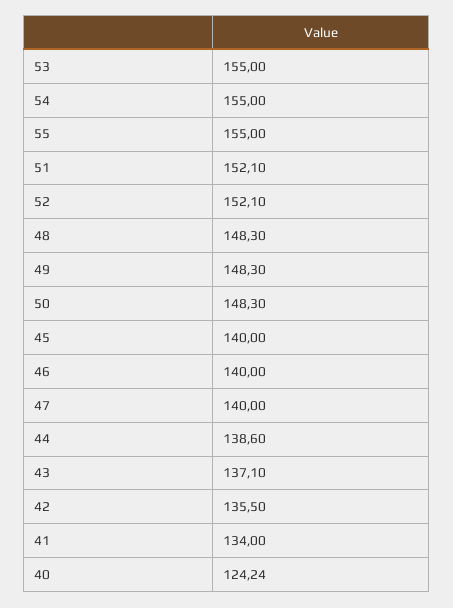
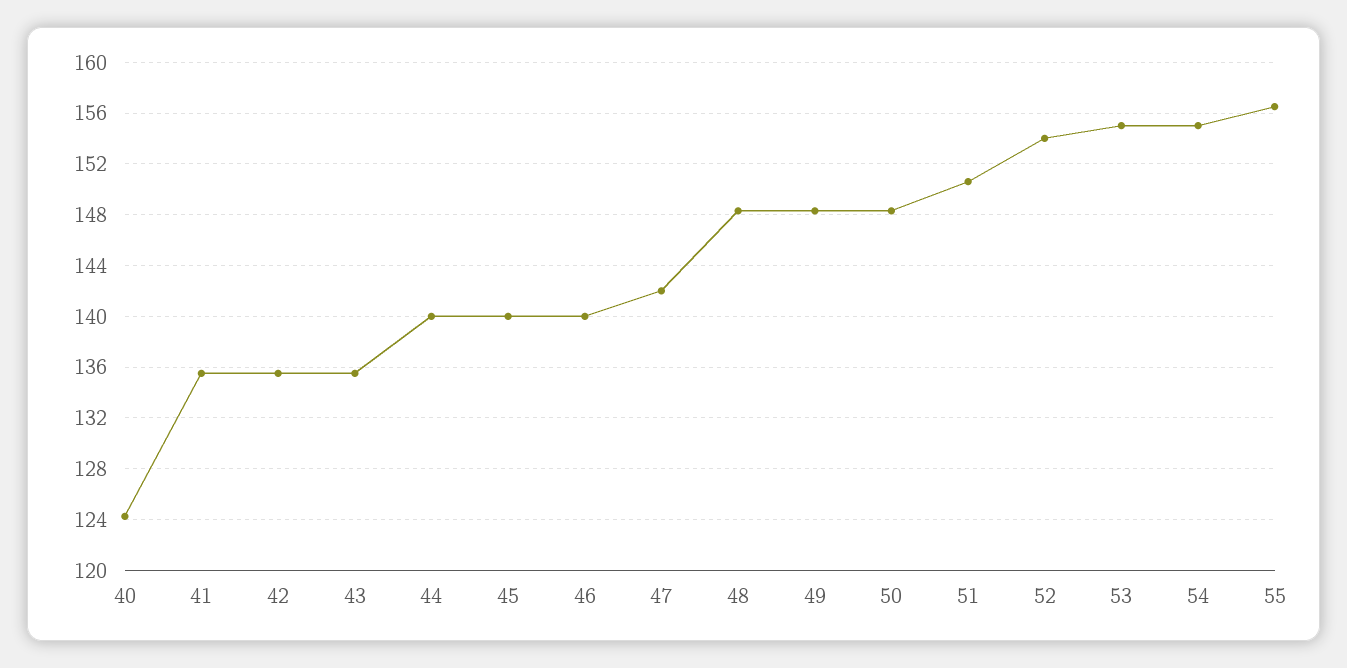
55: 155 -> 156.5
51: 152.1 -> 150.5
52: 152.1 -> 154
47: 140 -> 142
44: 138.6 -> 140
43: 137.1 -> 135.5
41: 134 -> 135.5

